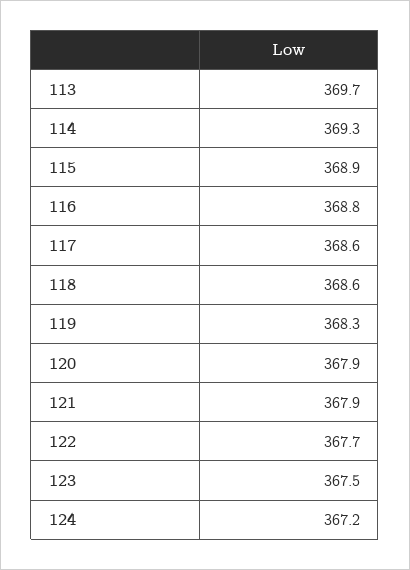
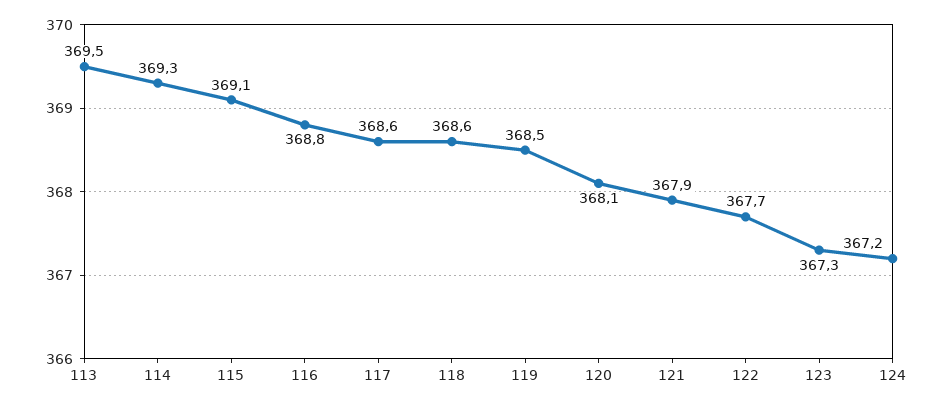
113: 369.7 -> 369.5
115: 368.9 -> 369.1
119: 368.3 -> 368.5
120: 367.9 -> 368.1
123: 367.5 -> 367.3

